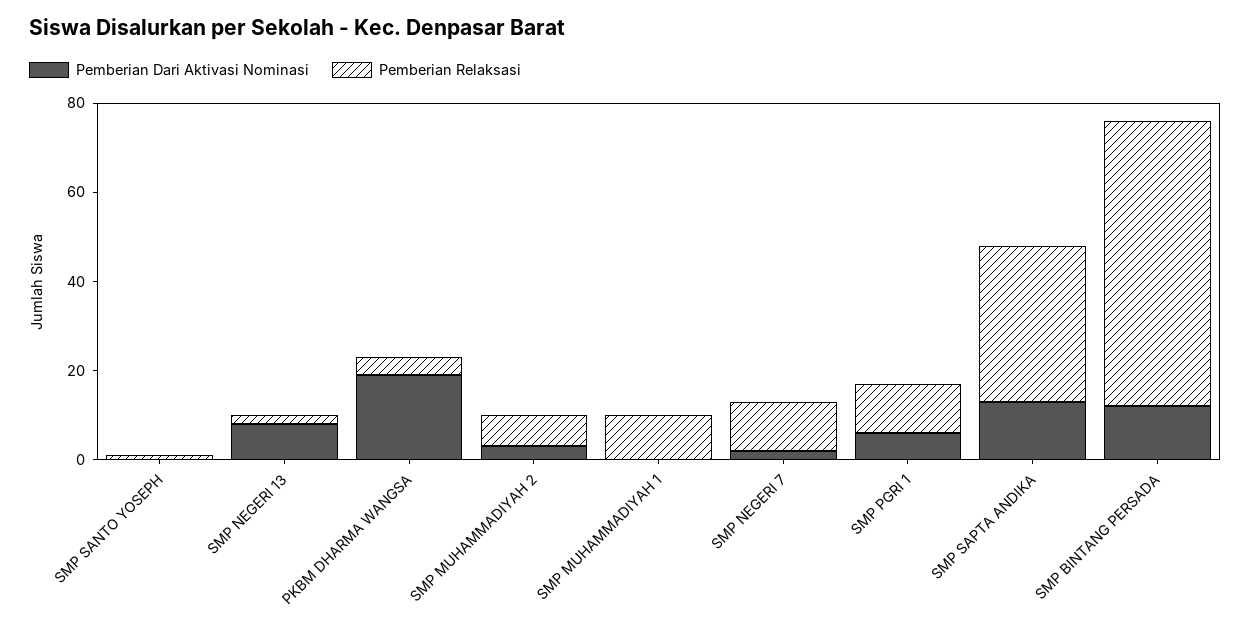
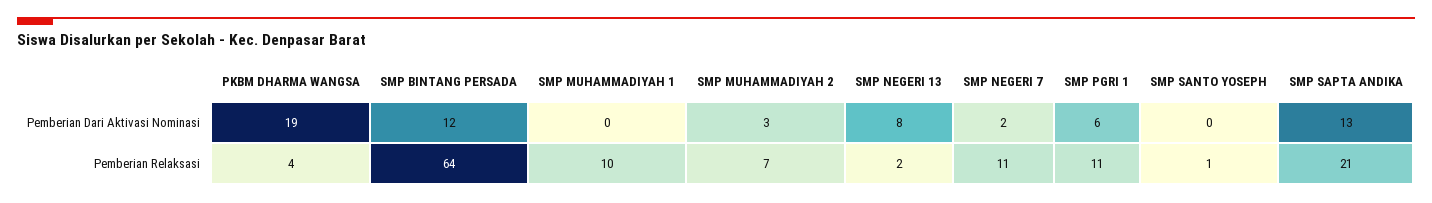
Pemberian Relaksasi, SMP SAPTA ANDIKA: 35 -> 21

